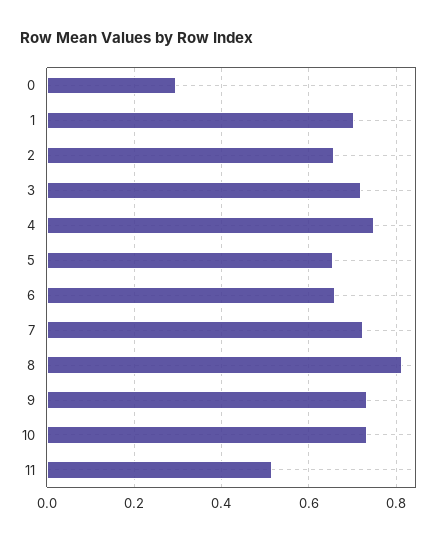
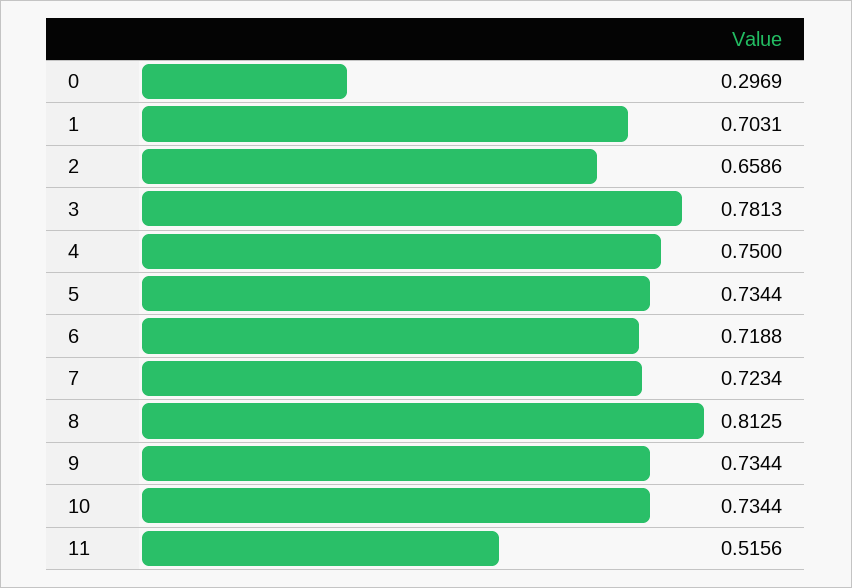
3: 0.72 -> 0.7813
5: 0.66 -> 0.7344
6: 0.66 -> 0.7188

